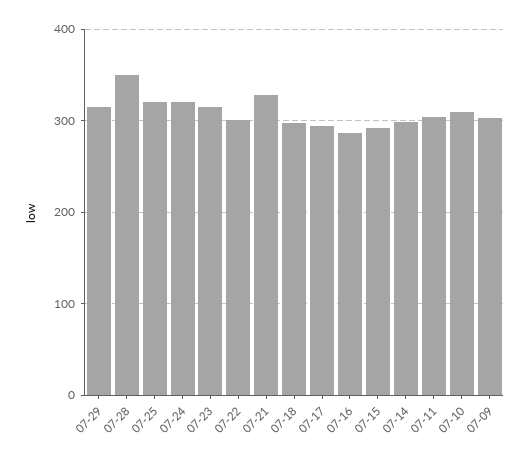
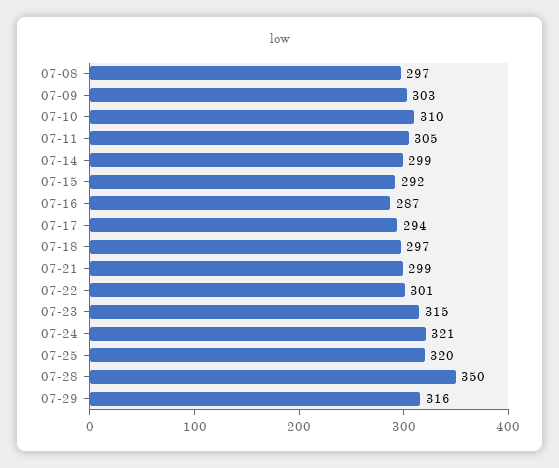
07-21: 330 -> 299
07-08: none -> 297

